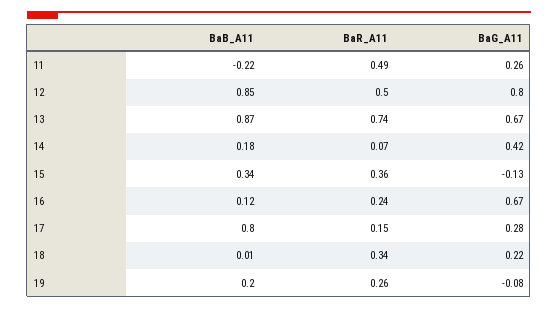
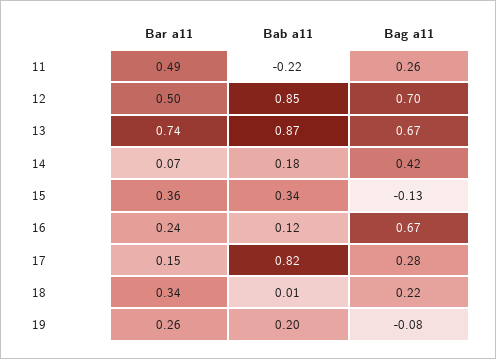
BaG_A11, 12: 0.8 -> 0.7
BaB_A11, 17: 0.8 -> 0.82

